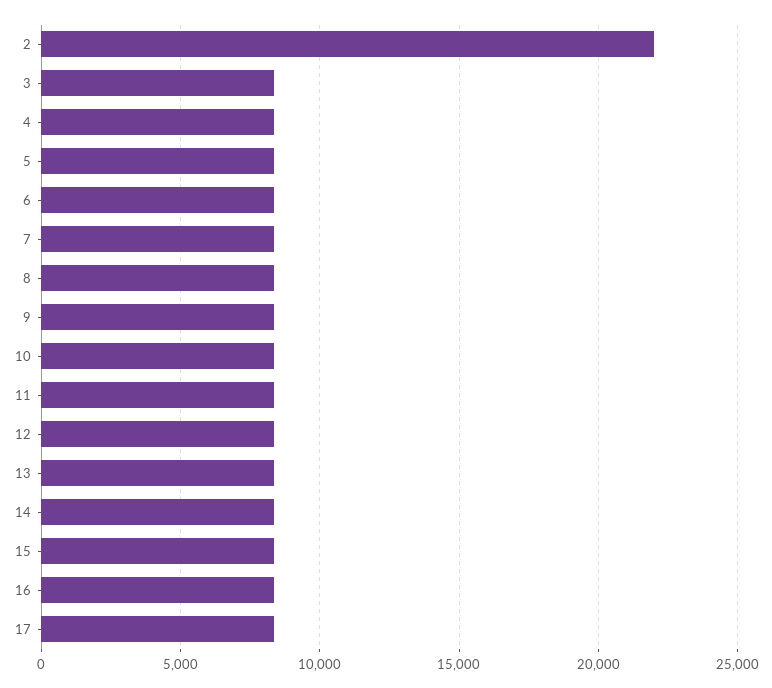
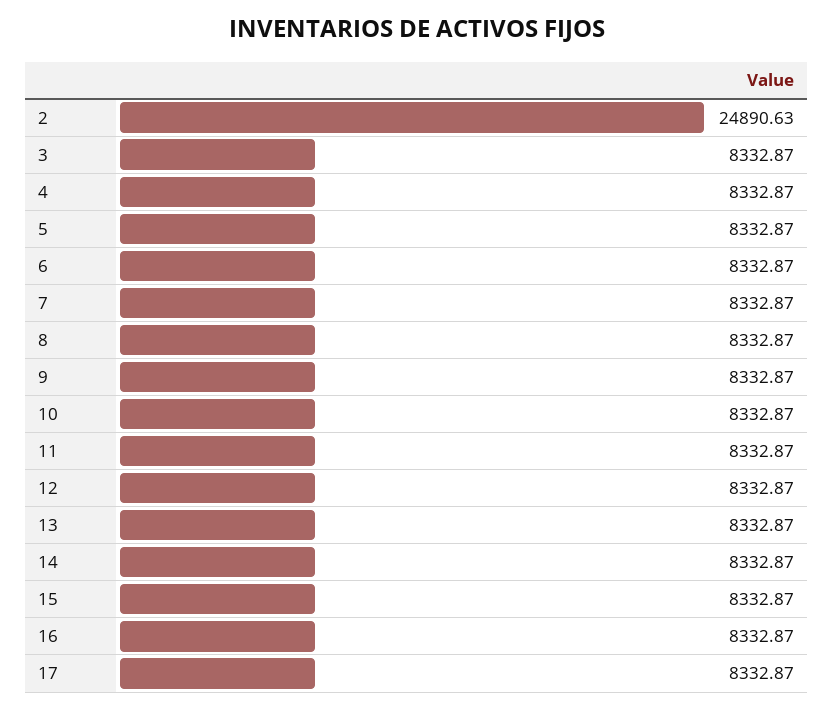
2: 22000 -> 24890.63

